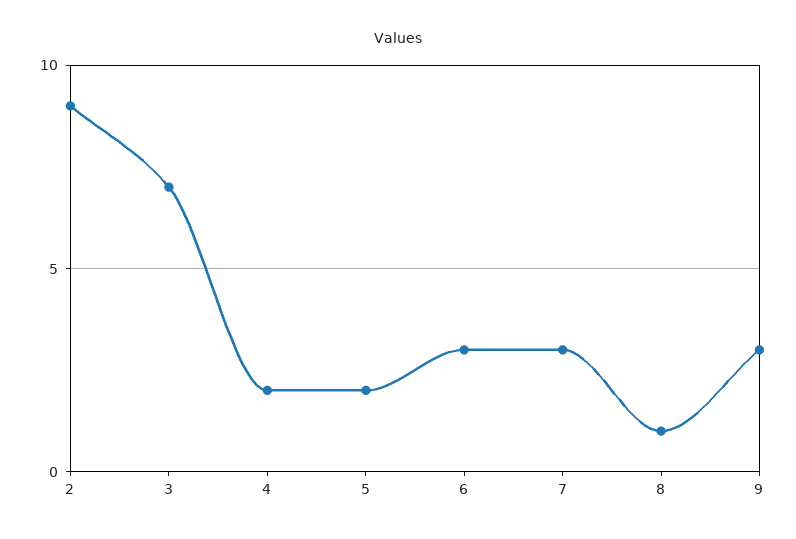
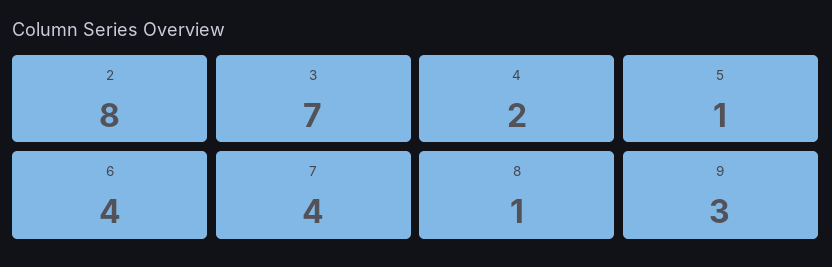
2: 9 -> 8
5: 2 -> 1
6: 3 -> 4
7: 3 -> 4

